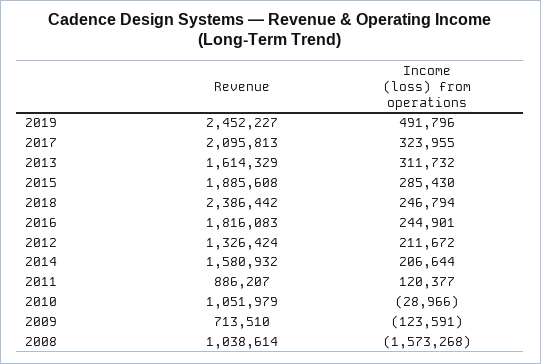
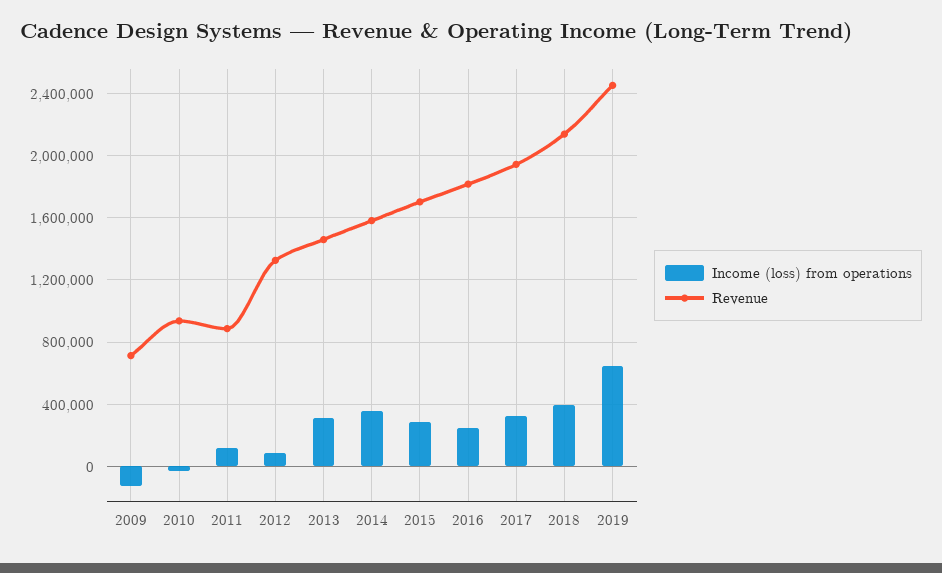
Income (loss) from operations, 2019: 491796 -> 650000
Revenue, 2017: 2095813 -> 1950000
Revenue, 2013: 1614329 -> 1450000
Revenue, 2015: 1885608 -> 1700000
Revenue, 2018: 2386442 -> 2150000
Income (loss) from operations, 2018: 246794 -> 400000
Income (loss) from operations, 2012: 211672 -> 100000
Income (loss) from operations, 2014: 206644 -> 350000
Revenue, 2010: 1051979 -> 950000
Revenue, 2008: 1038614 -> none
Income (loss) from operations, 2008: -1573268 -> none

